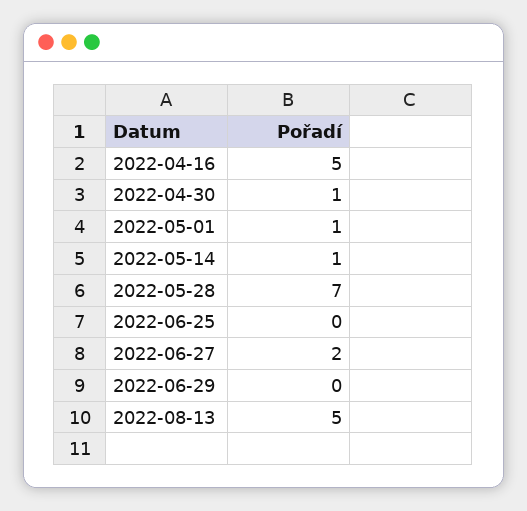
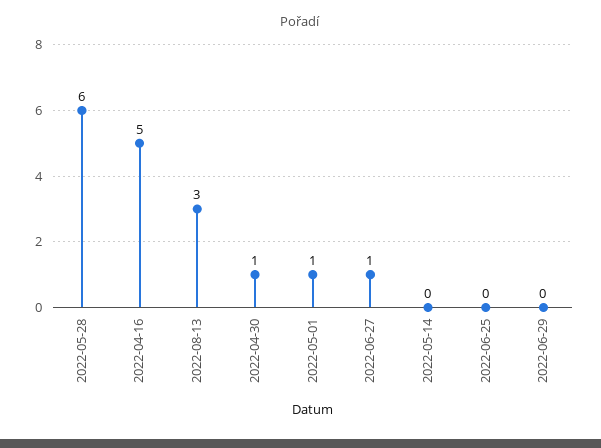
2022-05-14: 1 -> 0
2022-05-28: 7 -> 6
2022-06-27: 2 -> 1
2022-08-13: 5 -> 3

